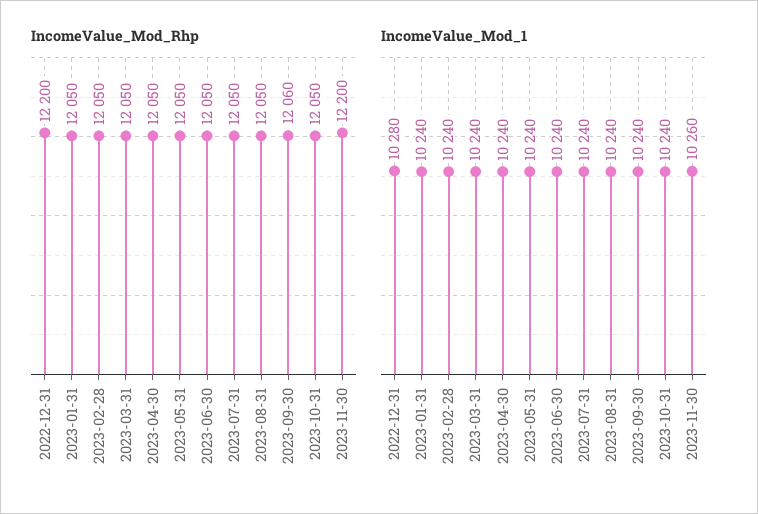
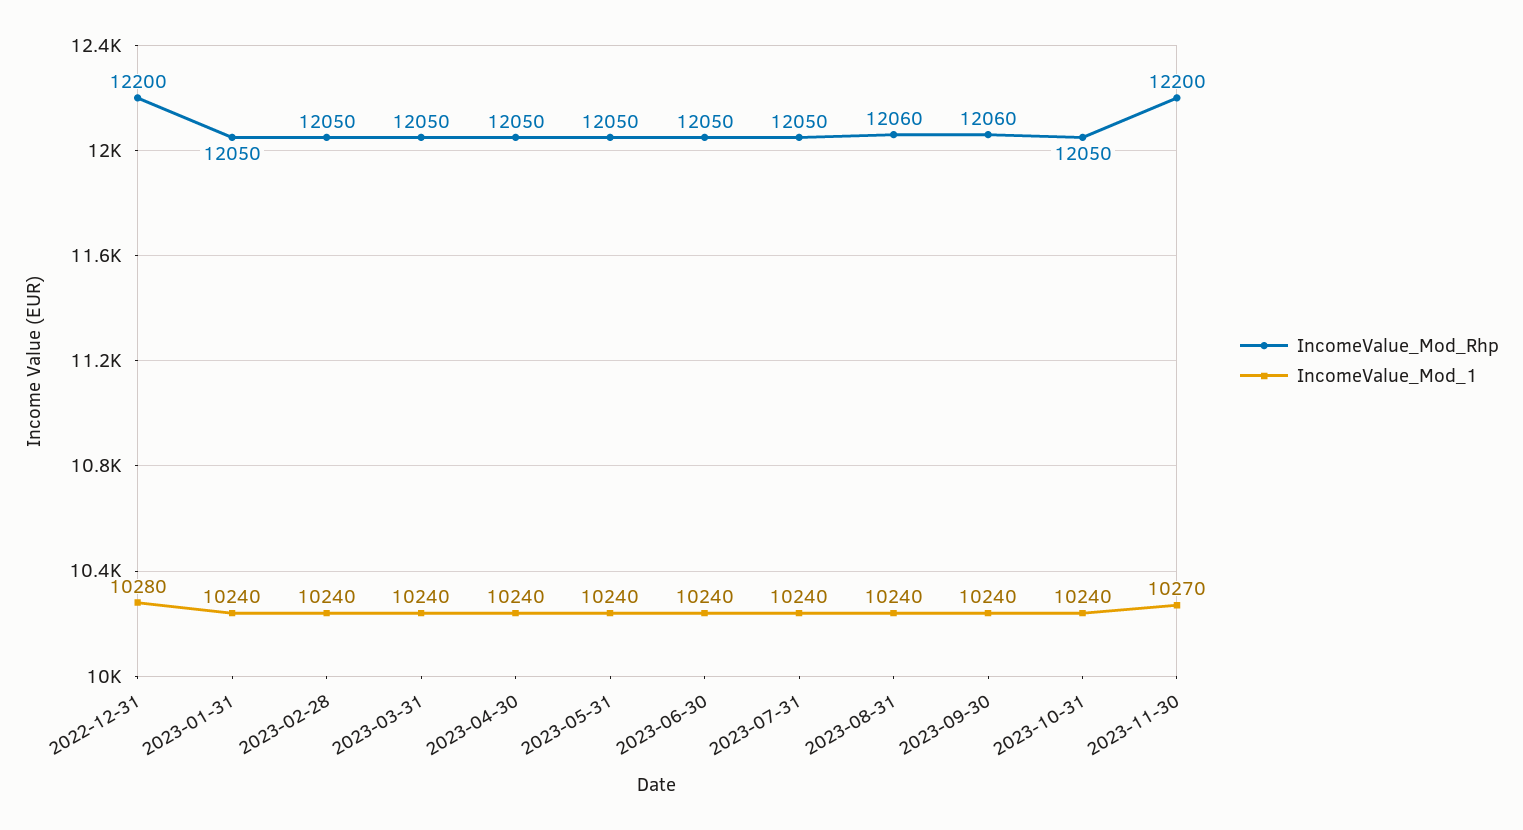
IncomeValue_Mod_Rhp, 2023-08-31: 12050 -> 12060
IncomeValue_Mod_1, 2023-11-30: 10260 -> 10270

